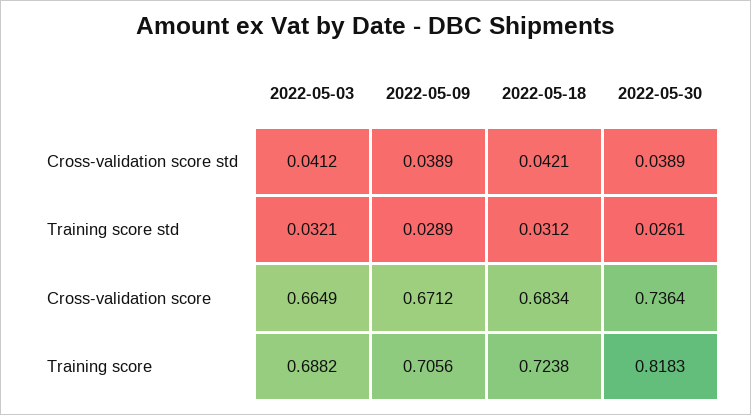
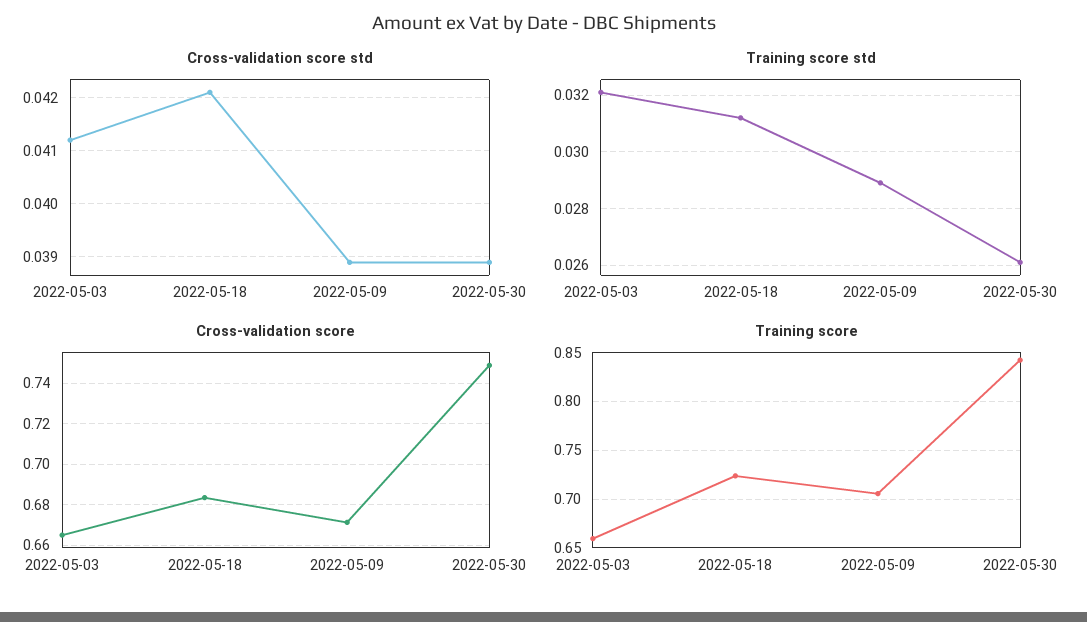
Cross-validation score, 2022-05-30: 0.7364 -> 0.75
Training score, 2022-05-03: 0.6882 -> 0.66
Training score, 2022-05-30: 0.8183 -> 0.84

